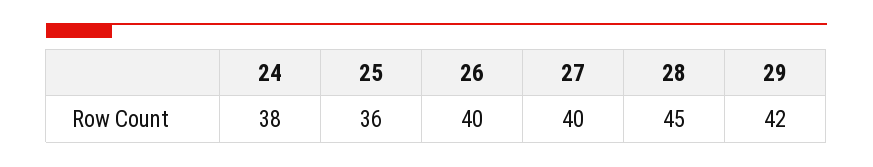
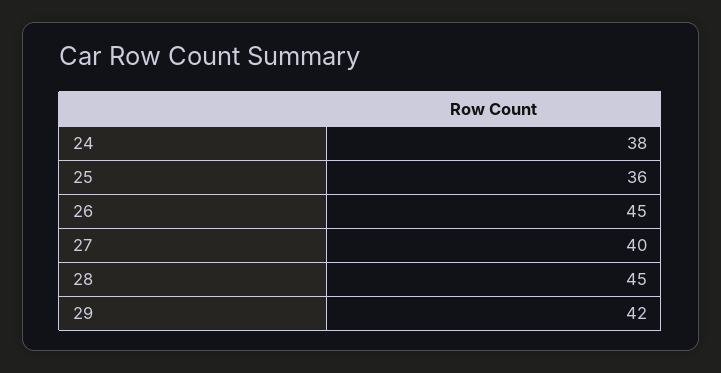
26: 40 -> 45

